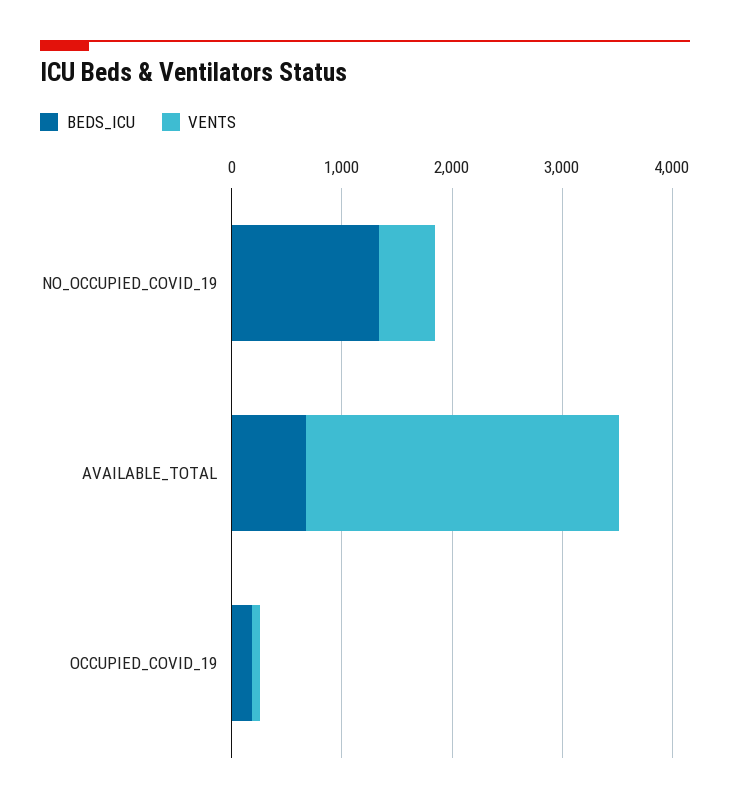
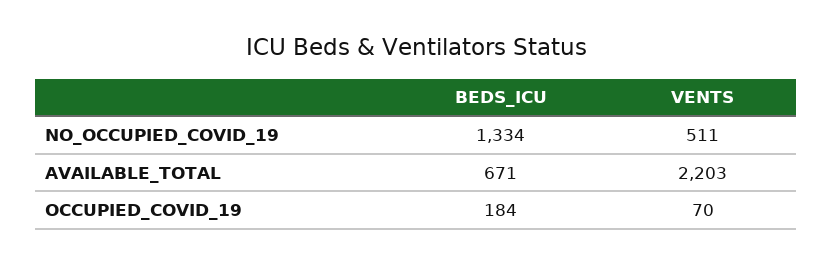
VENTS, AVAILABLE_TOTAL: 2800 -> 2203

